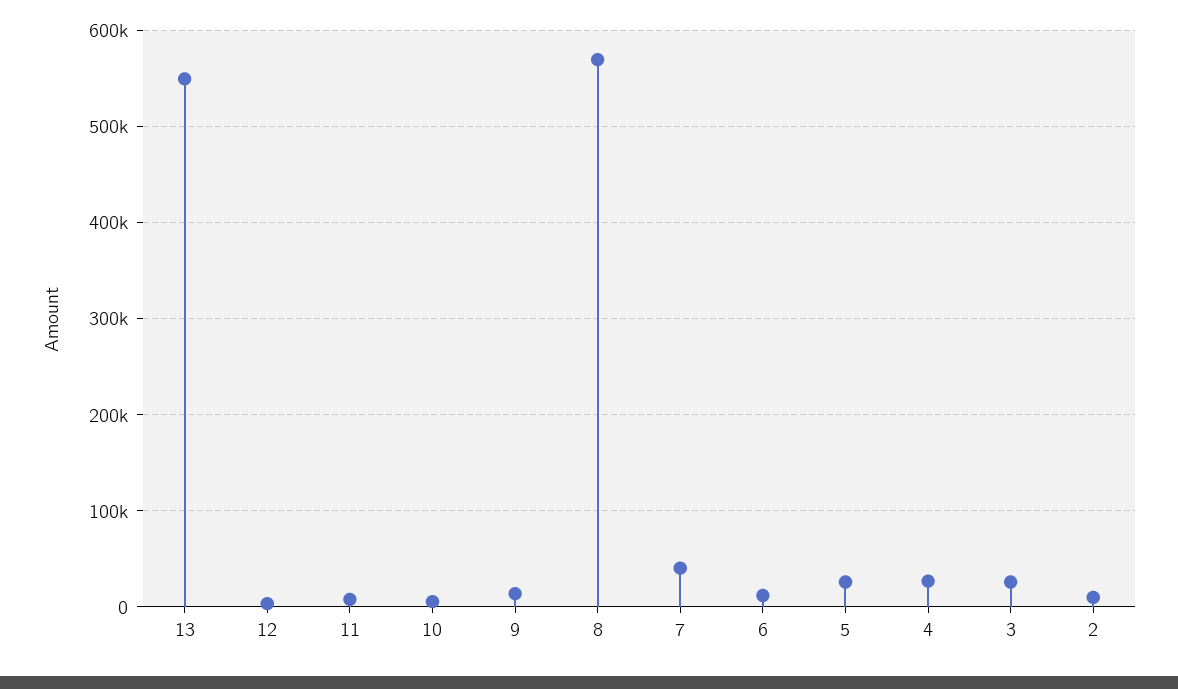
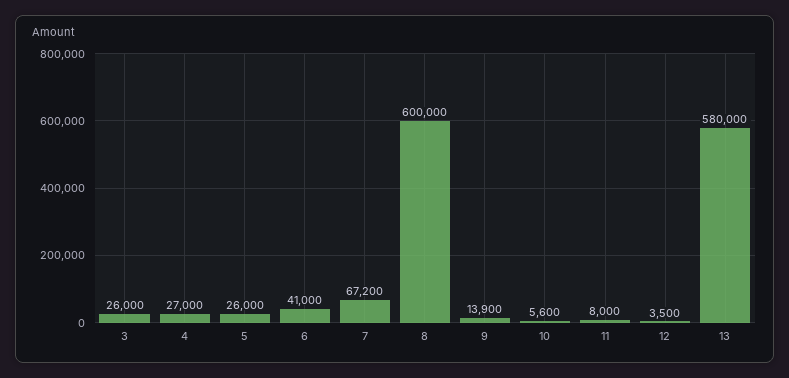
13: 550000 -> 580000
8: 570000 -> 600000
7: 40000 -> 67200
6: 10000 -> 41000
2: 10000 -> none

